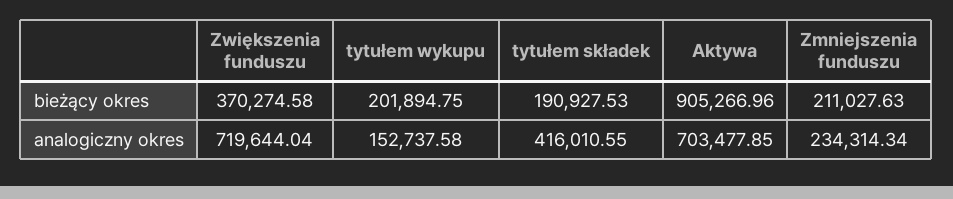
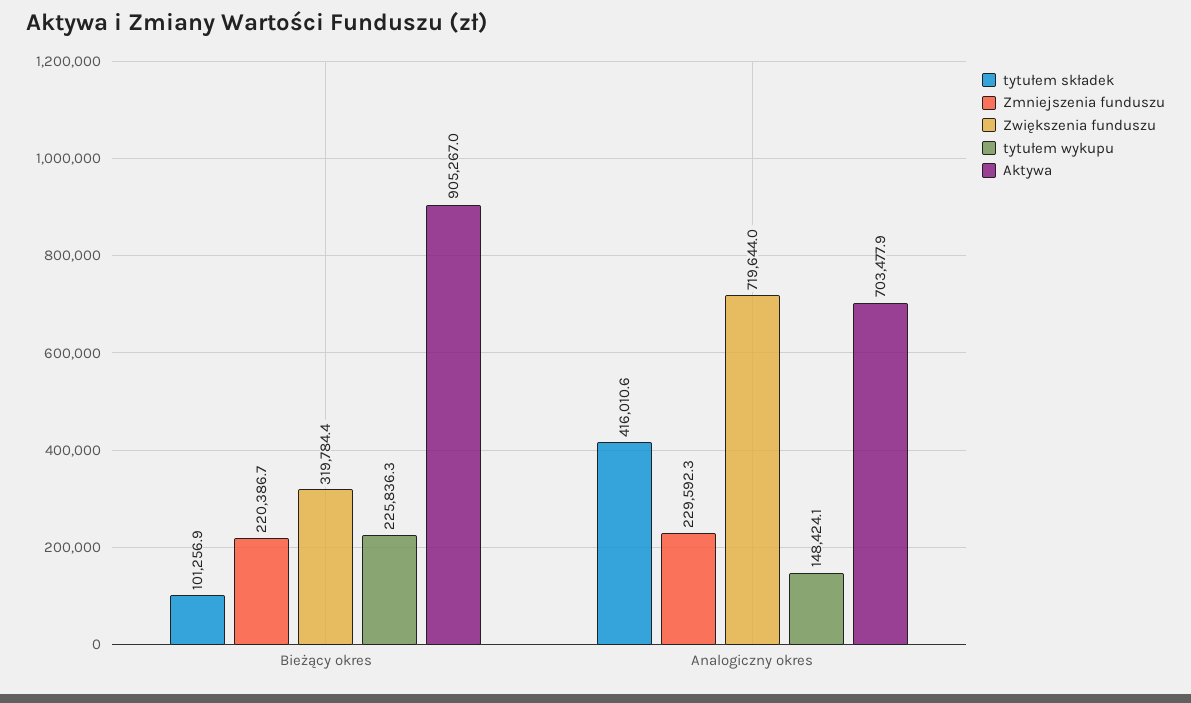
Zwiększenia funduszu, bieżący okres: 370274.58 -> 319784.4
tytułem wykupu, bieżący okres: 201894.75 -> 225836.3
tytułem składek, bieżący okres: 190927.53 -> 101256.9
Zmniejszenia funduszu, bieżący okres: 211027.63 -> 220386.7
tytułem wykupu, analogiczny okres: 152737.58 -> 148424.1
Zmniejszenia funduszu, analogiczny okres: 234314.34 -> 229592.3

